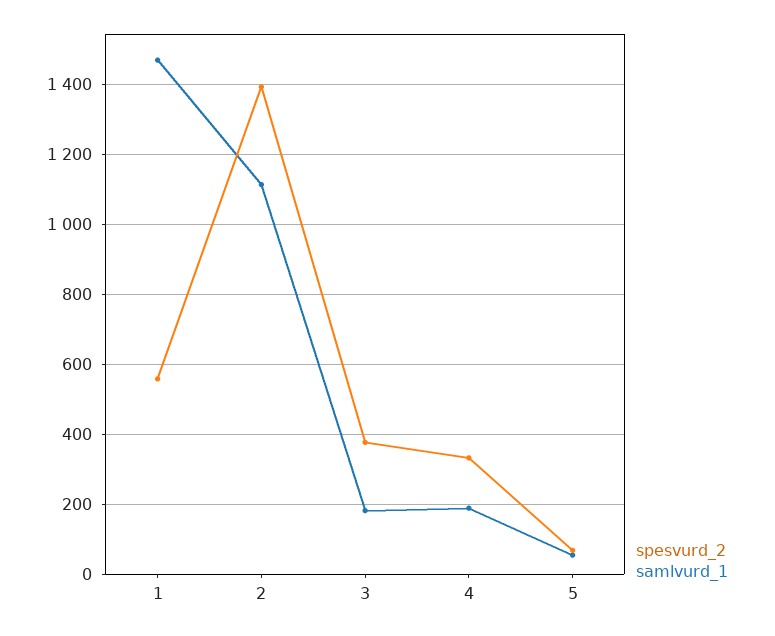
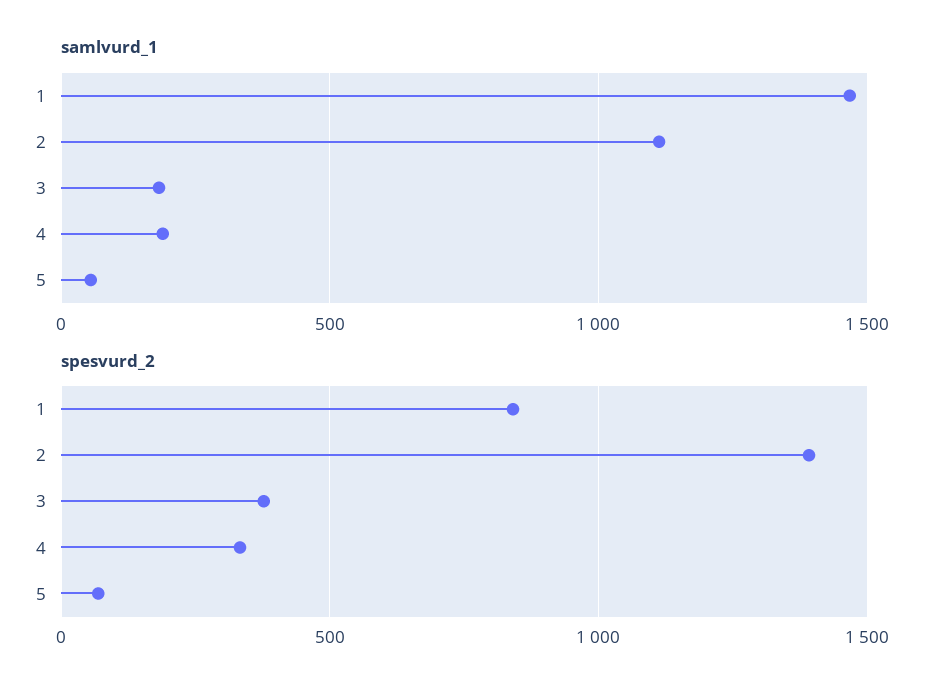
spesvurd_2, 1: 560 -> 850

